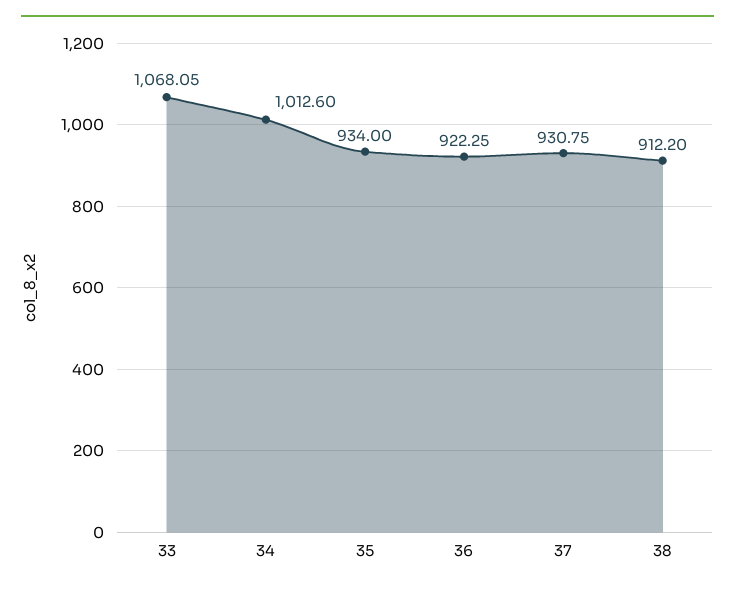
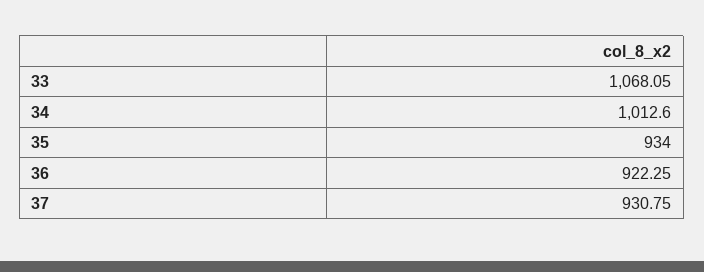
38: 912.2 -> none

